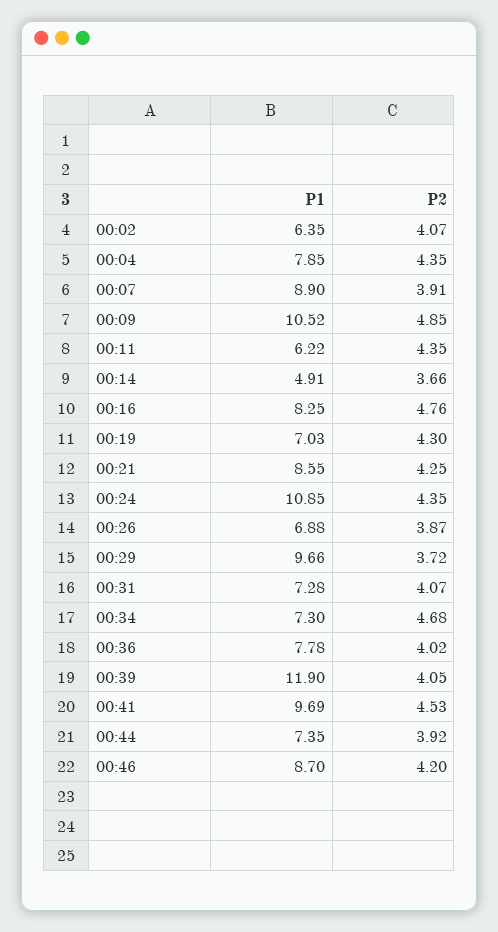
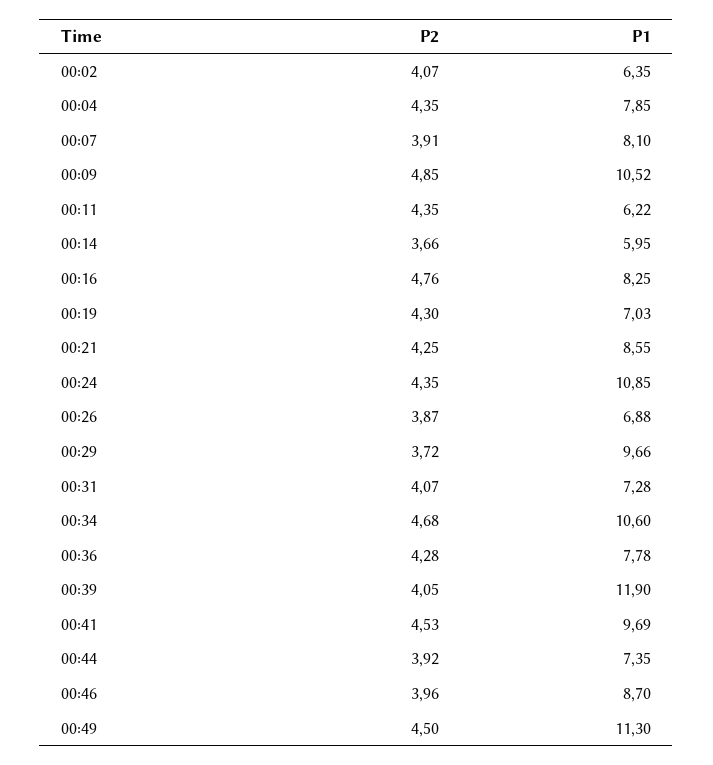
P1, 00:07: 8.9 -> 8.1
P1, 00:14: 4.91 -> 5.95
P1, 00:34: 7.3 -> 10.6
P2, 00:36: 4.02 -> 4.28
P2, 00:46: 4.2 -> 3.96
P2, 00:49: none -> 4.5
P1, 00:49: none -> 11.3

